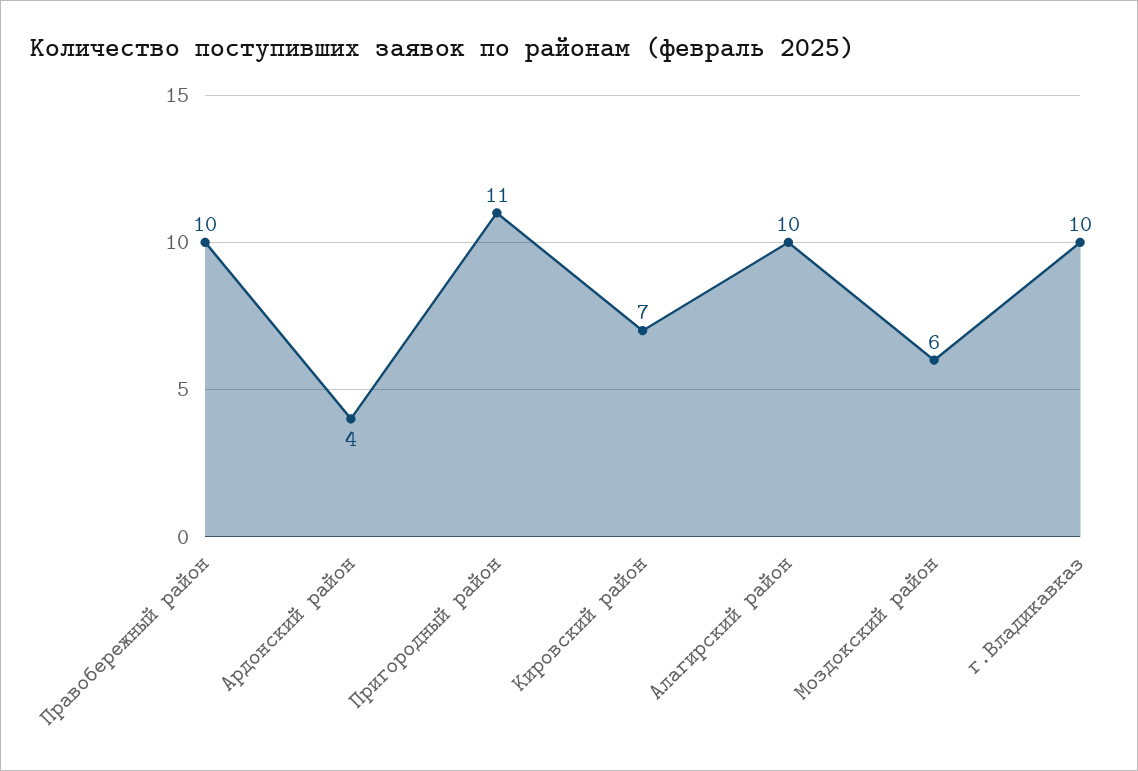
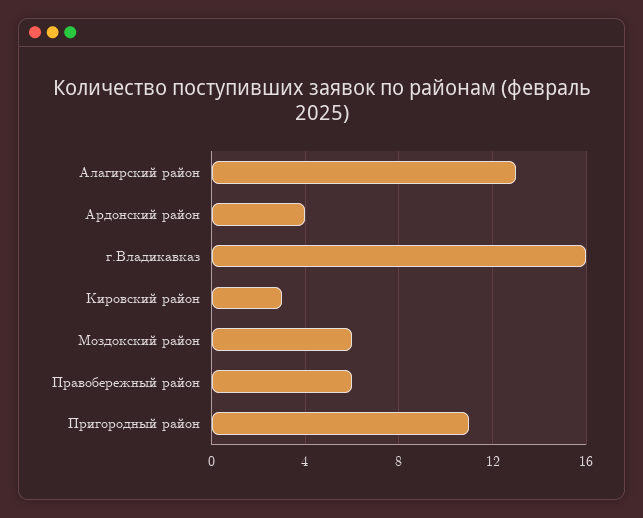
Правобережный район: 10 -> 6
Кировский район: 7 -> 3
Алагирский район: 10 -> 13
г.Владикавказ: 10 -> 16

